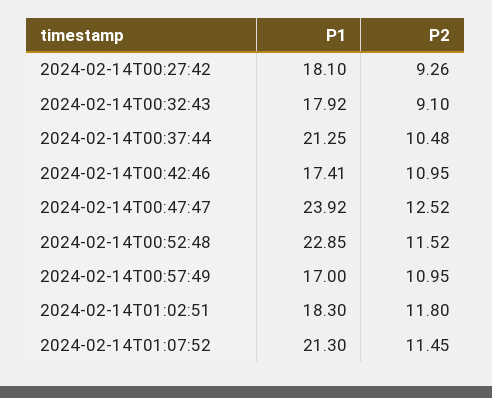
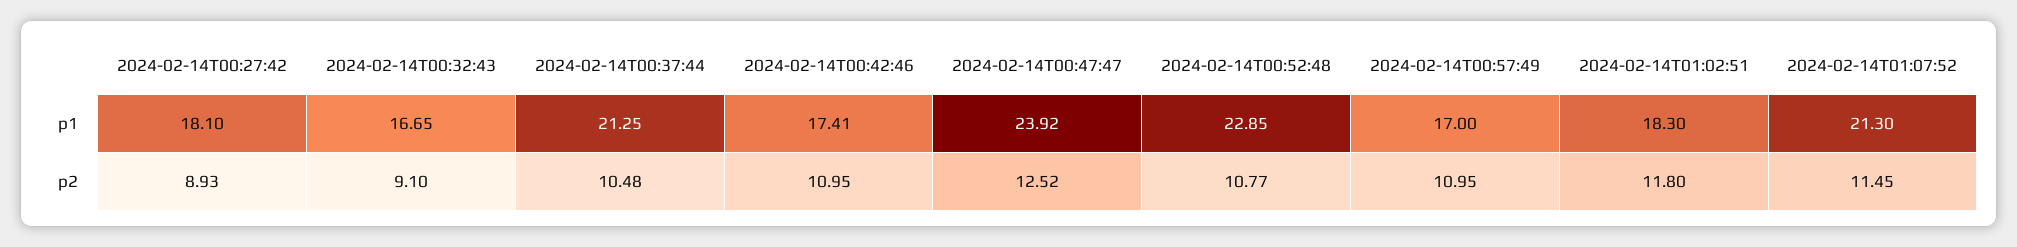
P2, 2024-02-14T00:27:42: 9.26 -> 8.93
P1, 2024-02-14T00:32:43: 17.92 -> 16.65
P2, 2024-02-14T00:52:48: 11.52 -> 10.77

